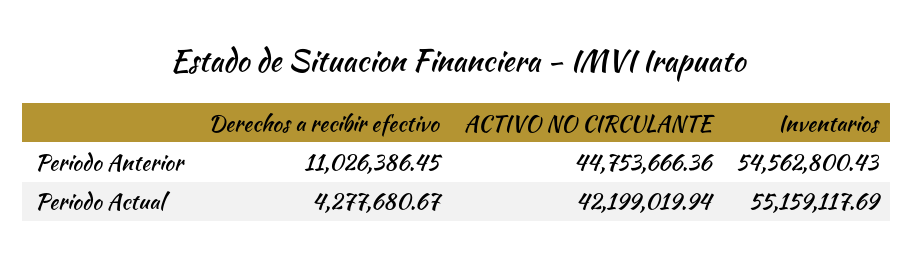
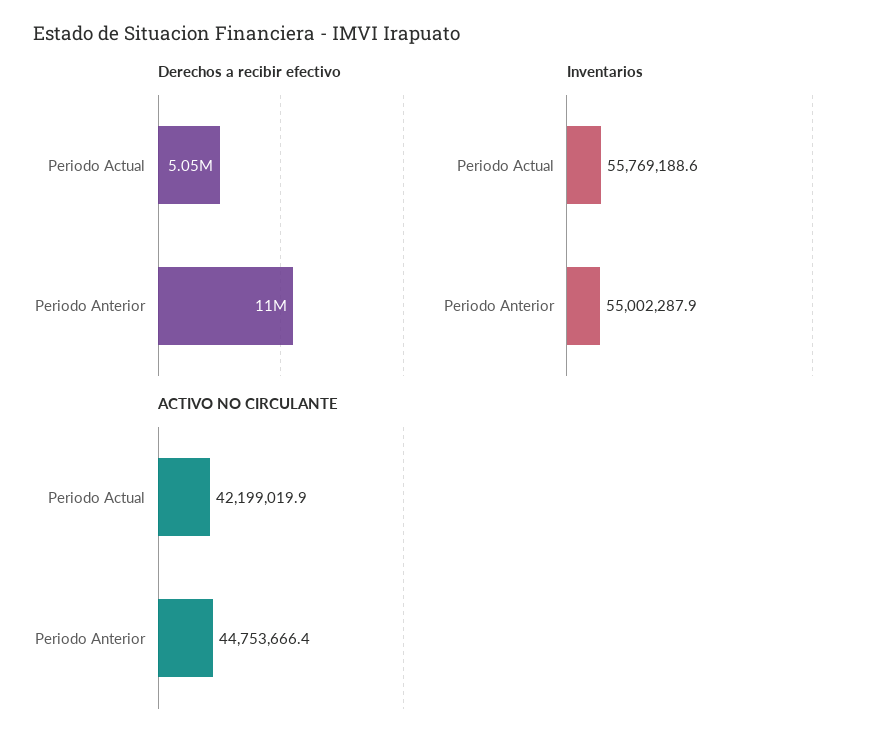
Inventarios, Periodo Anterior: 54562800.43 -> 55002287.9
Derechos a recibir efectivo, Periodo Actual: 4277680.67 -> 5050000
Inventarios, Periodo Actual: 55159117.69 -> 55769188.6

